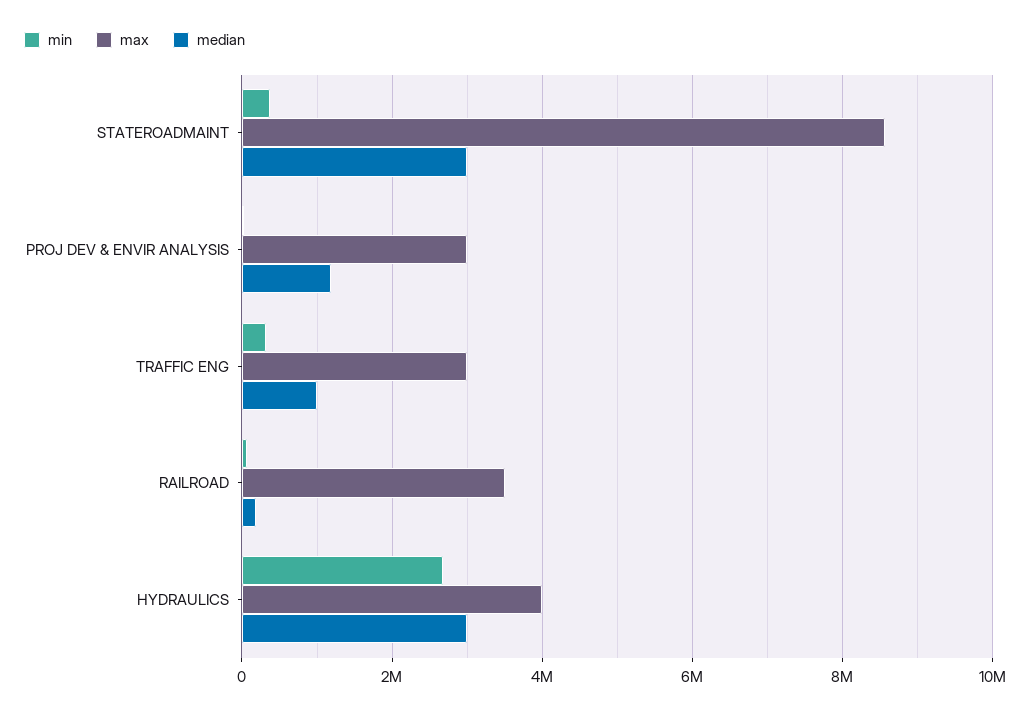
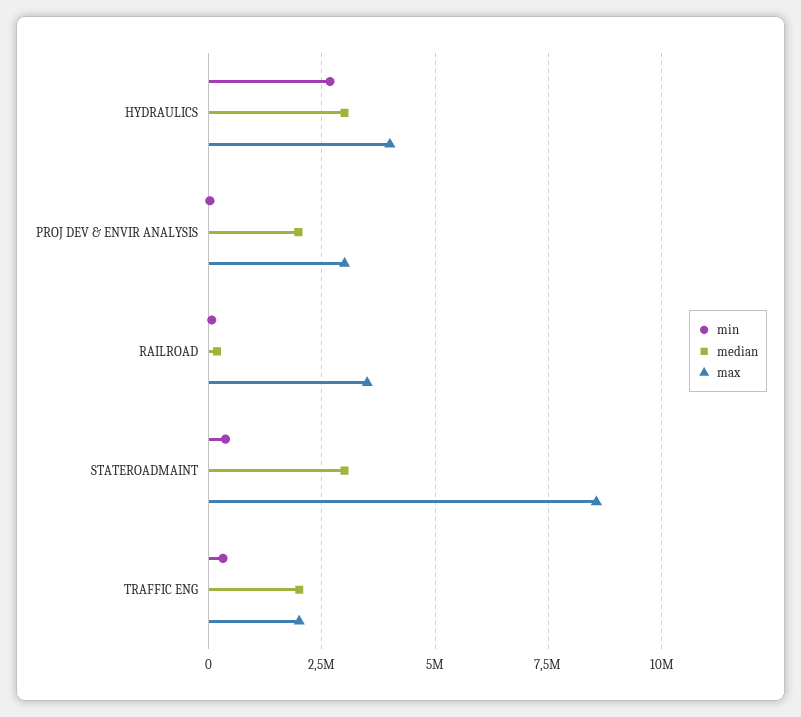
median, PROJ DEV & ENVIR ANALYSIS: 1200000 -> 2000000
max, TRAFFIC ENG: 3000000 -> 2000000
median, TRAFFIC ENG: 1000000 -> 2000000

